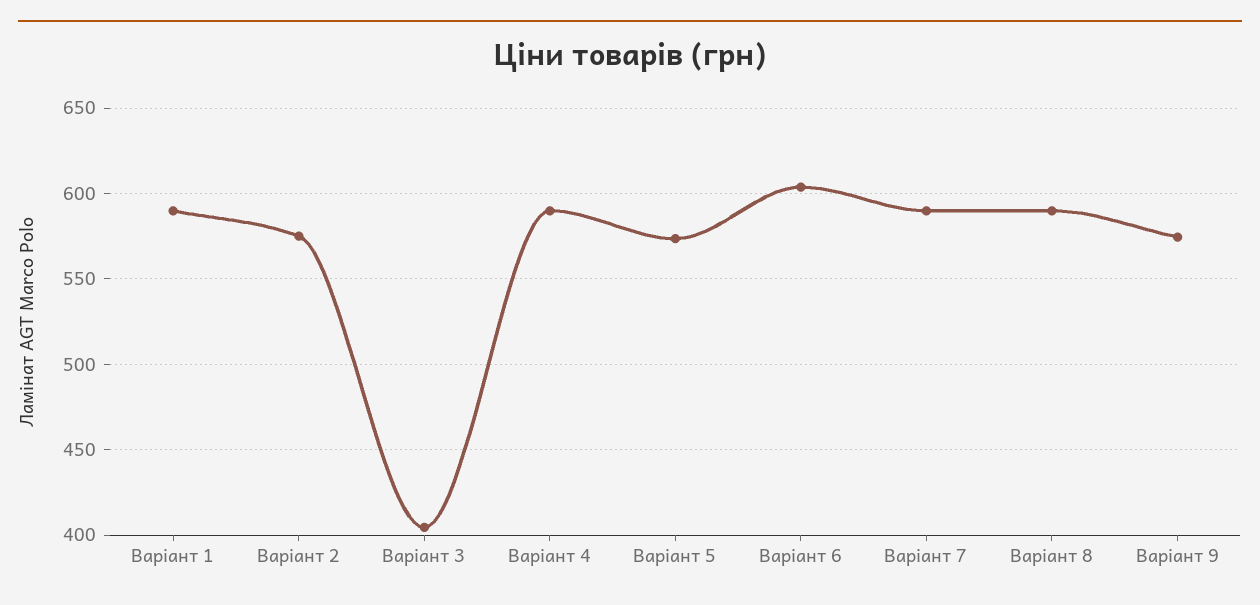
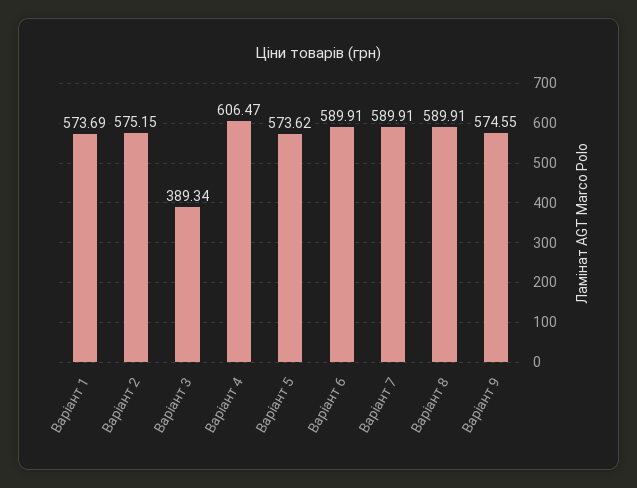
Варіант 1: 590 -> 573.69
Варіант 3: 405 -> 389.34
Варіант 4: 590 -> 606.47
Варіант 6: 605 -> 589.91

